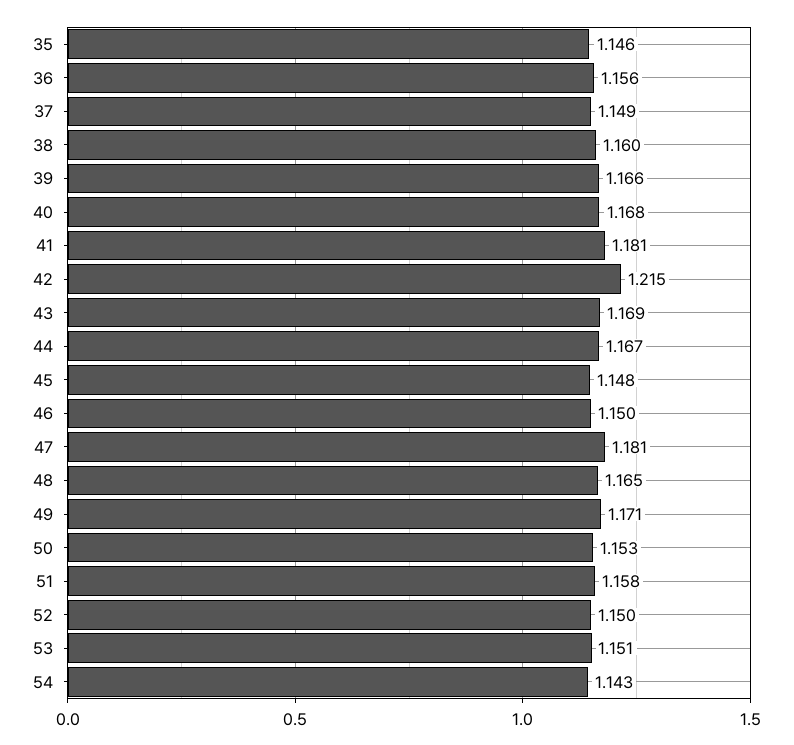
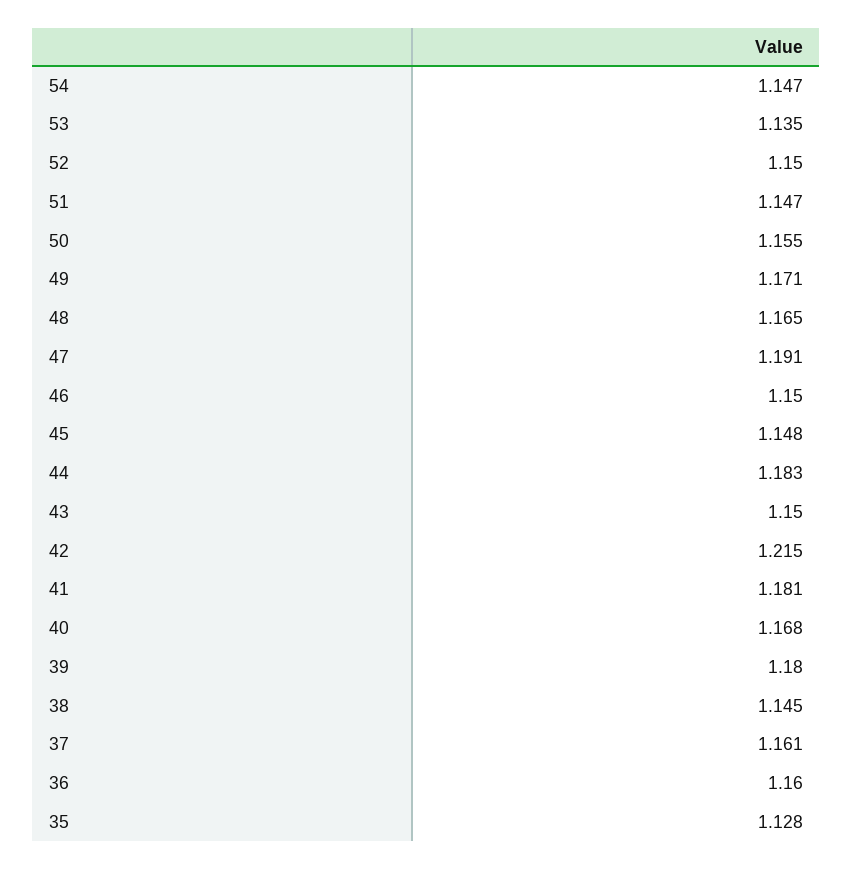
35: 1.146 -> 1.128
36: 1.156 -> 1.16
37: 1.149 -> 1.161
38: 1.16 -> 1.145
39: 1.166 -> 1.18
43: 1.169 -> 1.15
44: 1.167 -> 1.183
47: 1.181 -> 1.191
50: 1.153 -> 1.155
51: 1.158 -> 1.147
53: 1.151 -> 1.135
54: 1.143 -> 1.147

